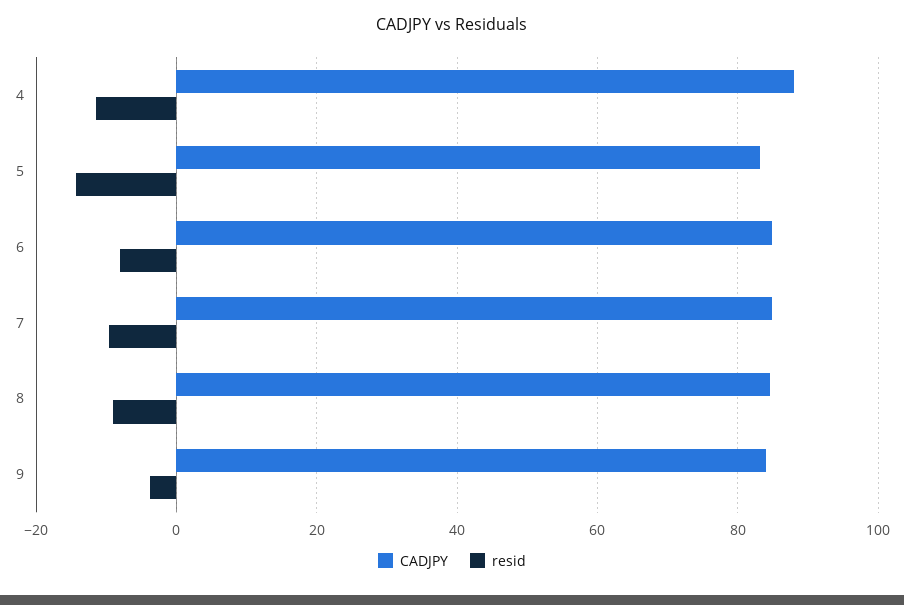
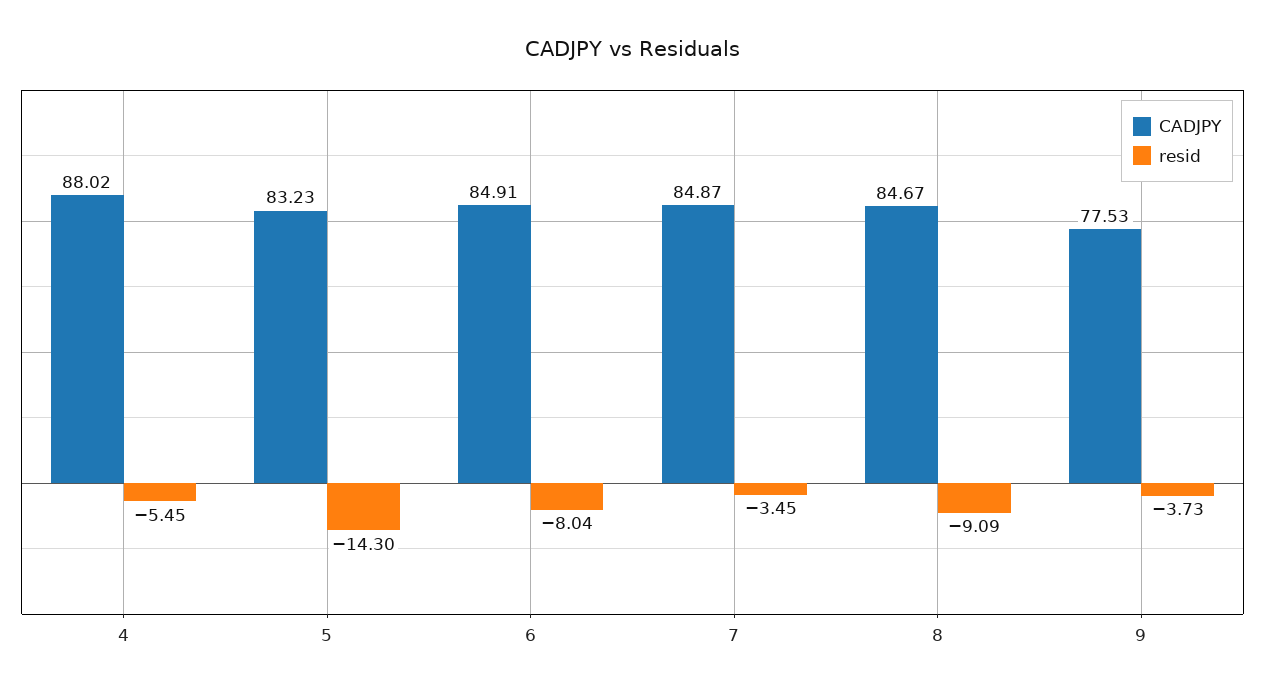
resid, 4: -12 -> -5.45
resid, 7: -10 -> -3.45
CADJPY, 9: 84 -> 77.53

